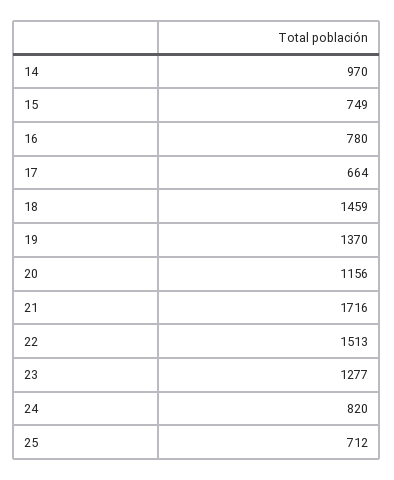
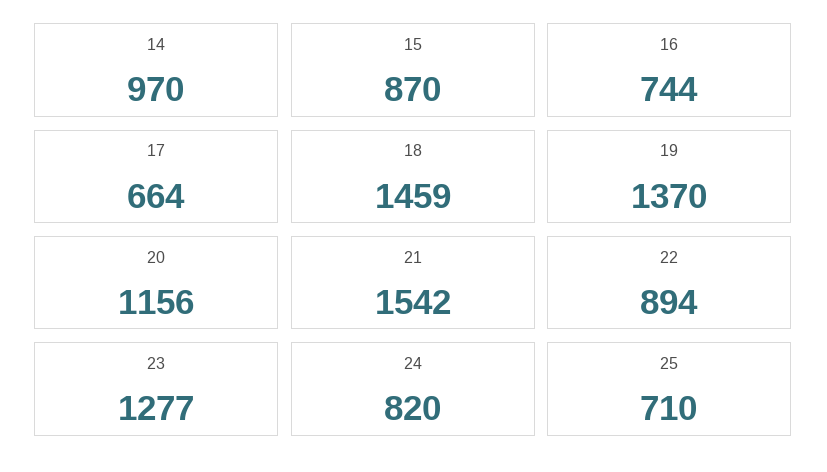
15: 749 -> 870
16: 780 -> 744
21: 1716 -> 1542
22: 1513 -> 894
25: 712 -> 710

